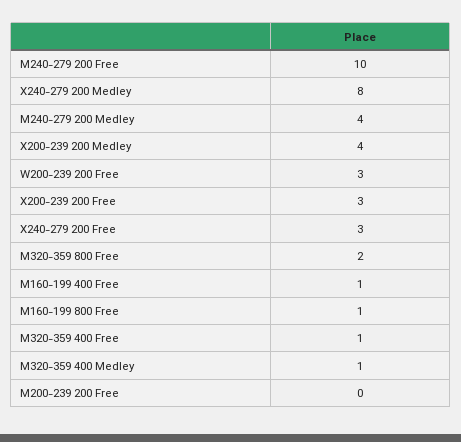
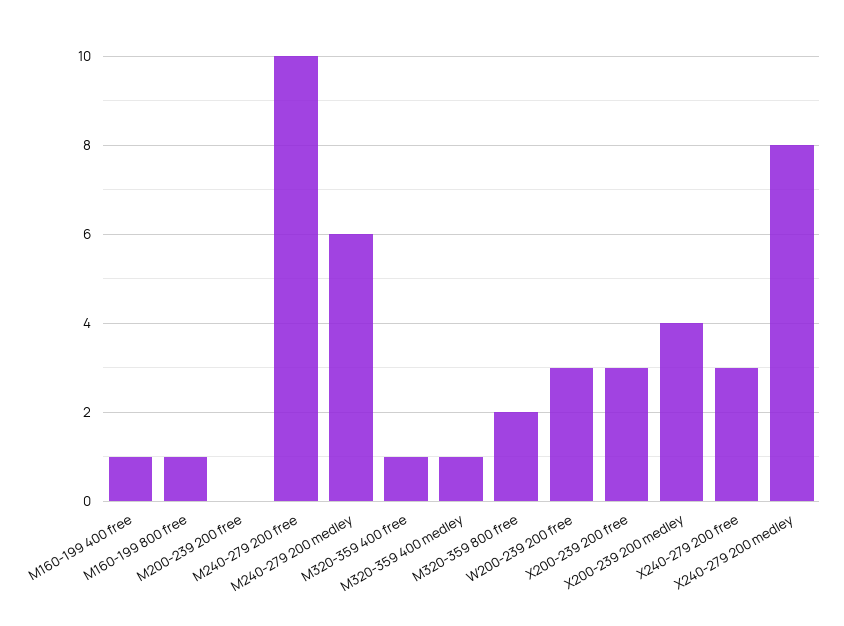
M240-279 200 Medley: 4 -> 6

